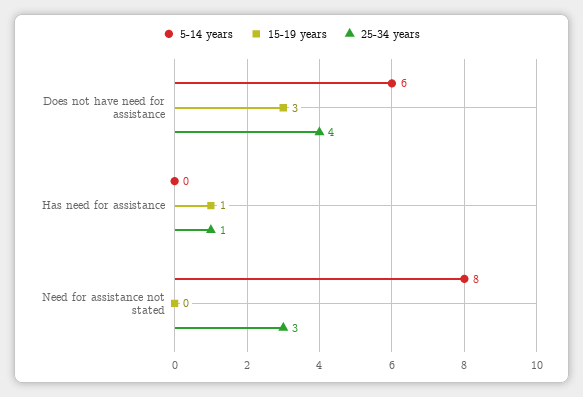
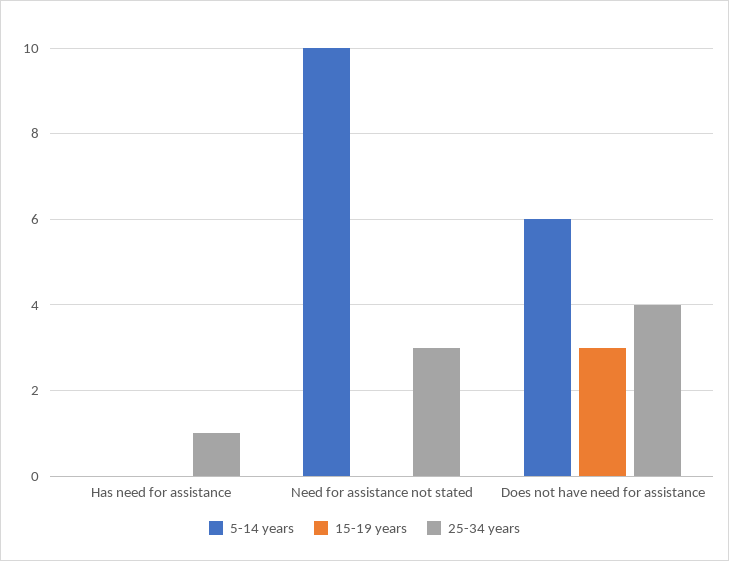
15-19 years, Has need for assistance: 1 -> 0
5-14 years, Need for assistance not stated: 8 -> 10

